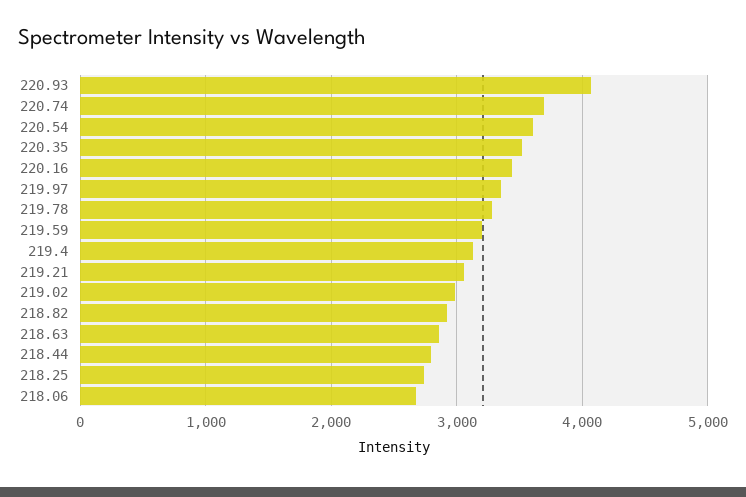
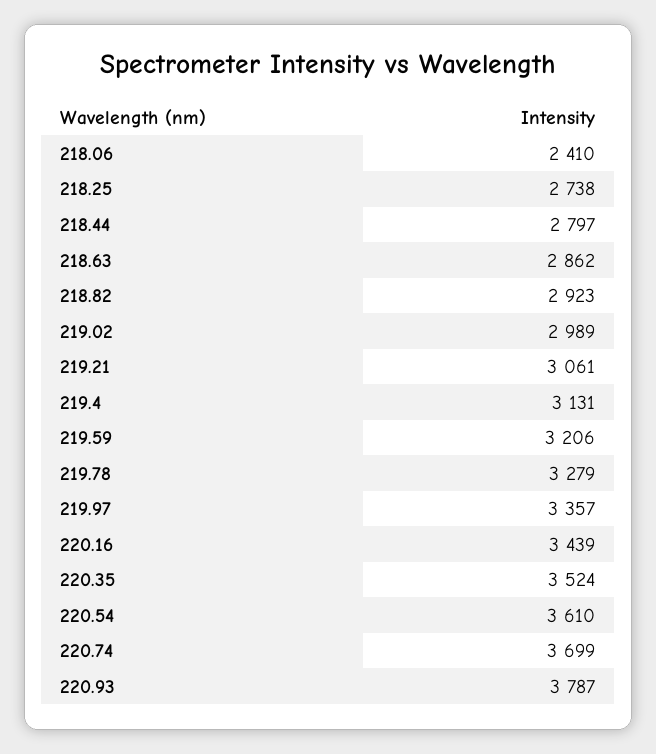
220.93: 4100 -> 3787
218.06: 2700 -> 2410

